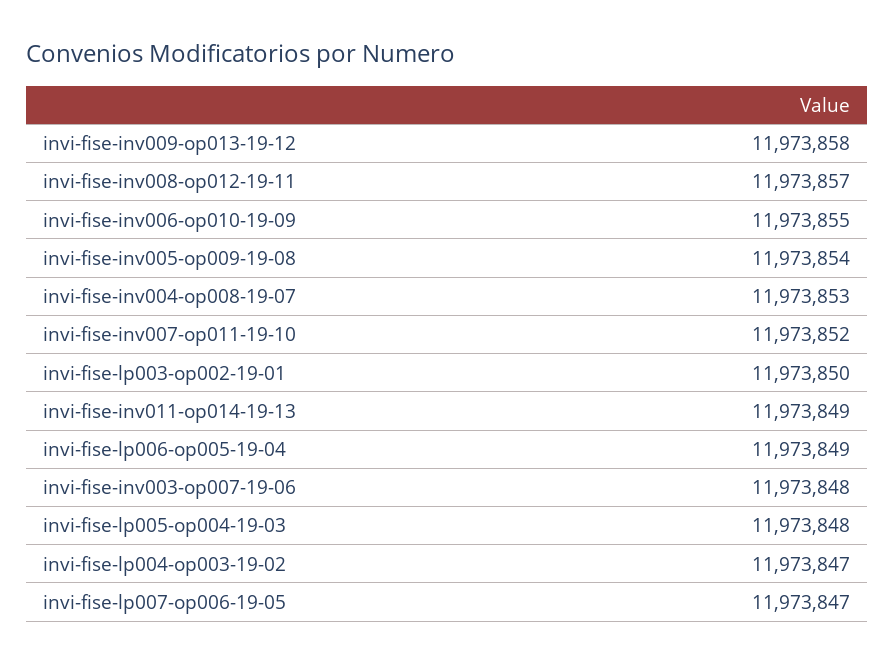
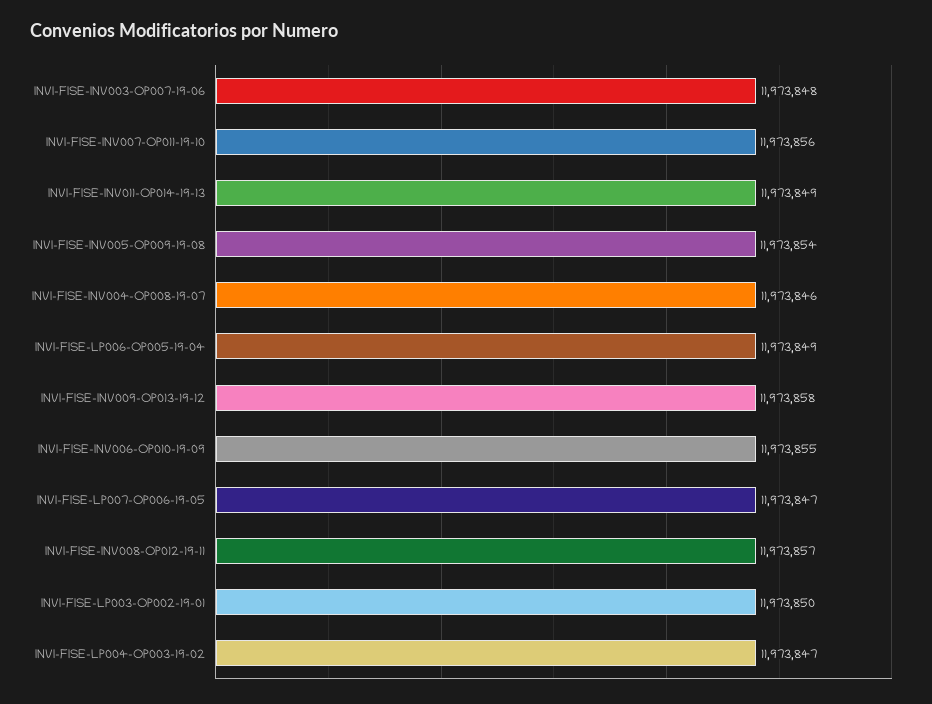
invi-fise-inv004-op008-19-07: 11973853 -> 11973846
invi-fise-inv007-op011-19-10: 11973852 -> 11973856
invi-fise-lp005-op004-19-03: 11973848 -> none

